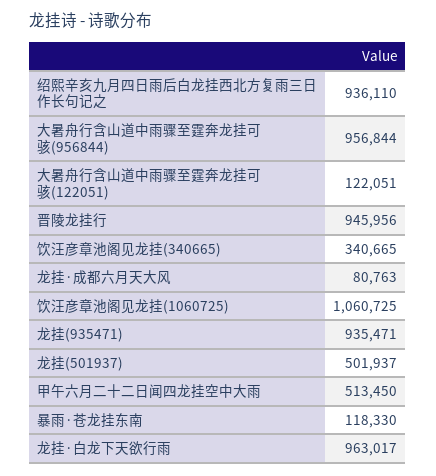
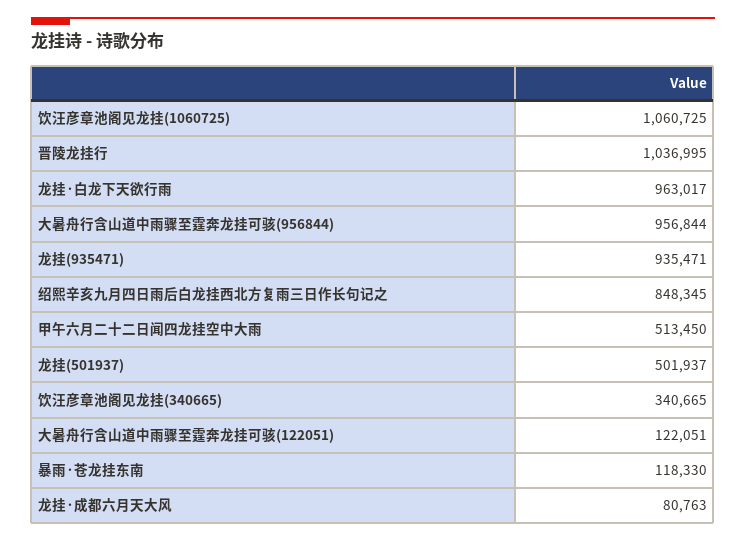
绍熙辛亥九月四日雨后白龙挂西北方复雨三日作长句记之: 936110 -> 848345
晋陵龙挂行: 945956 -> 1036995

